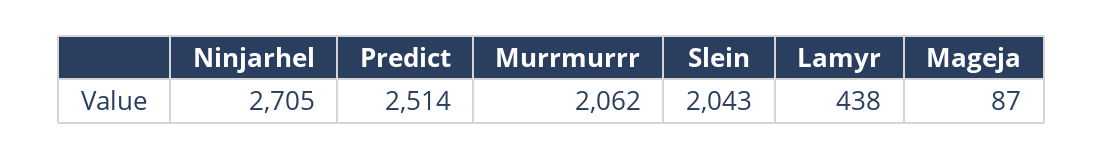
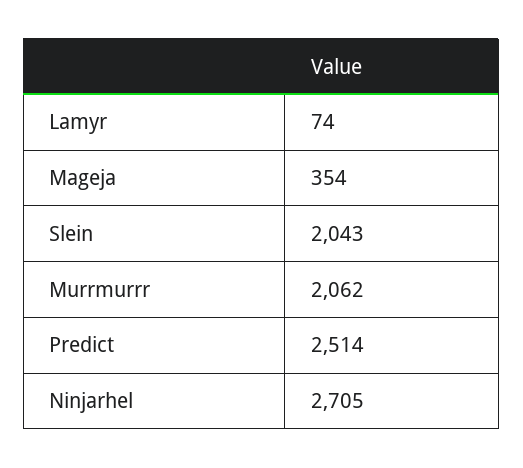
Lamyr: 438 -> 74
Mageja: 87 -> 354

